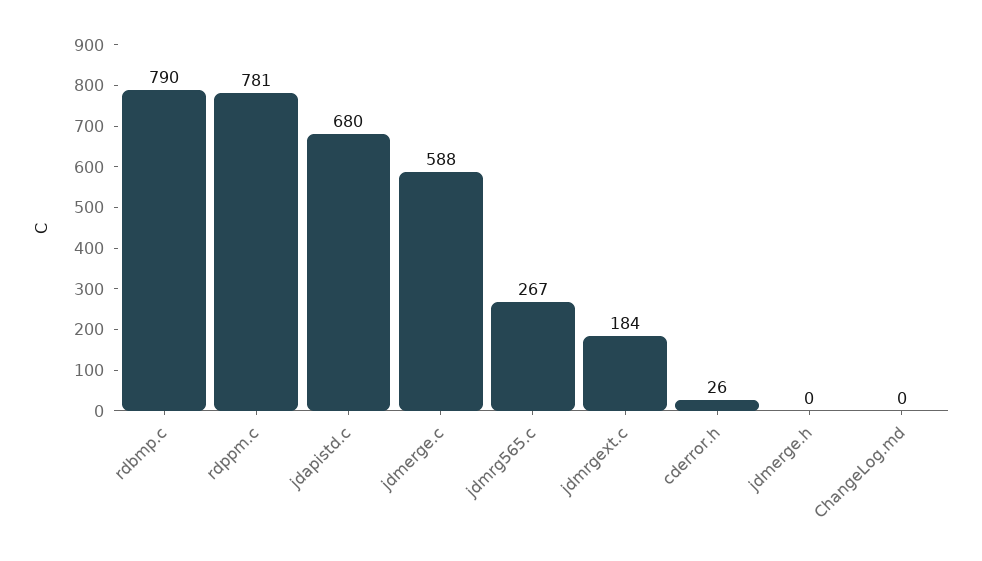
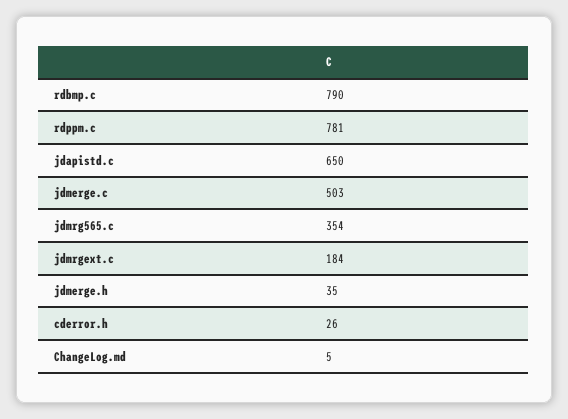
jdapistd.c: 680 -> 650
jdmerge.c: 588 -> 503
jdmrg565.c: 267 -> 354
jdmerge.h: 0 -> 35
ChangeLog.md: 0 -> 5

